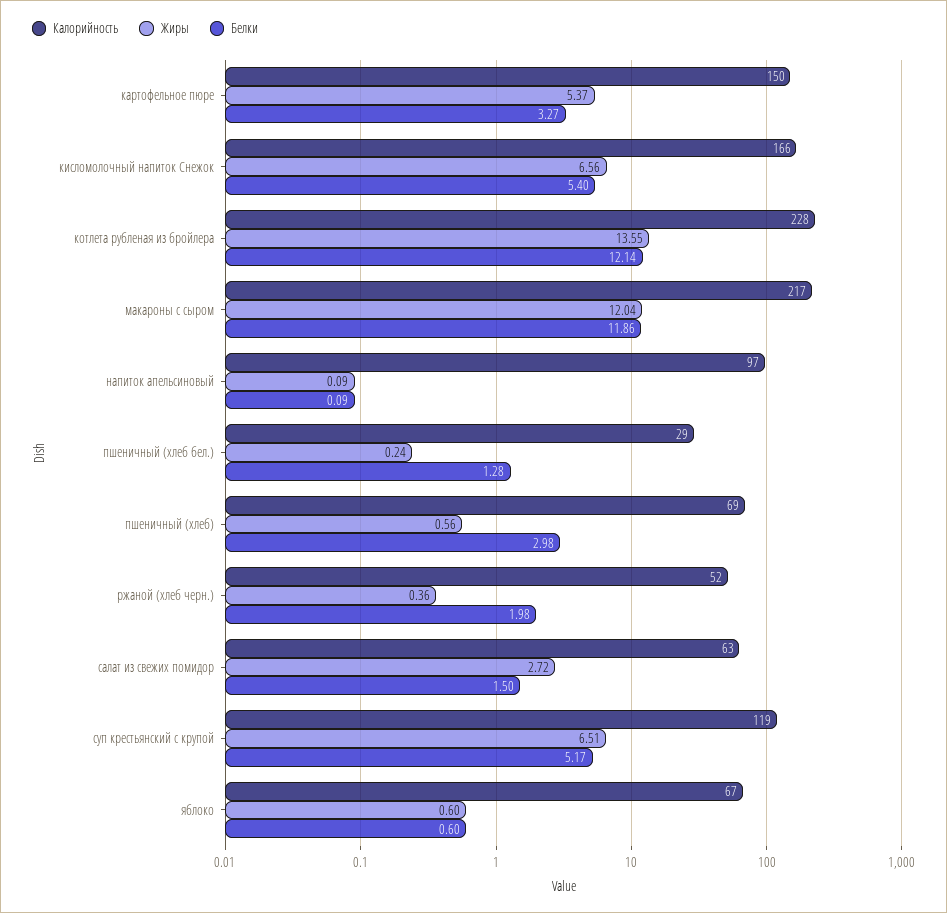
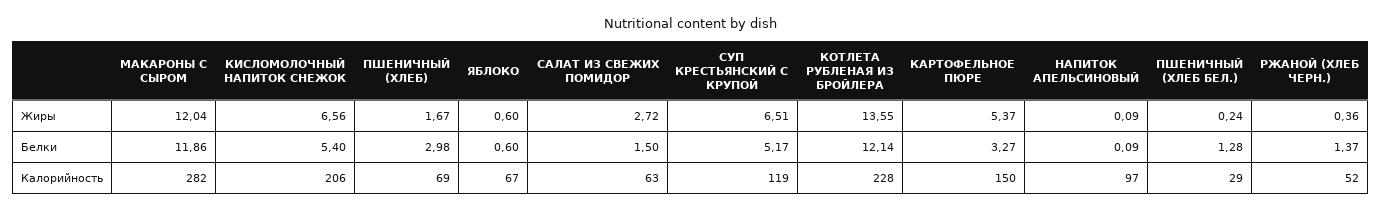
Калорийность, кисломолочный напиток Снежок: 166 -> 206
Калорийность, макароны с сыром: 217 -> 282
Жиры, пшеничный (хлеб): 0.56 -> 1.67
Белки, ржаной (хлеб черн.): 1.98 -> 1.37

